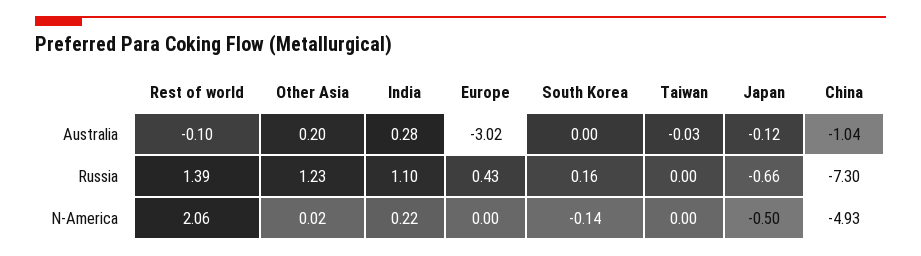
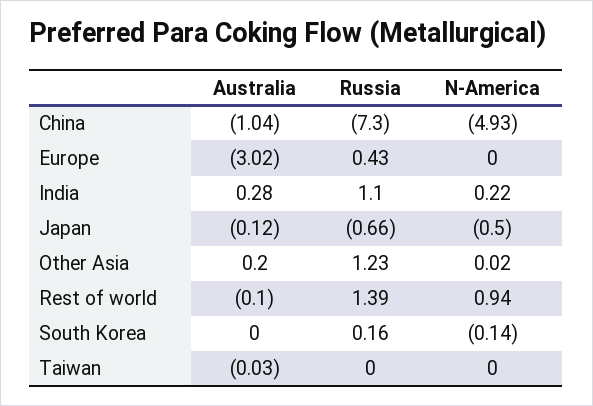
Rest of world, N-America: 2.06 -> 0.94

